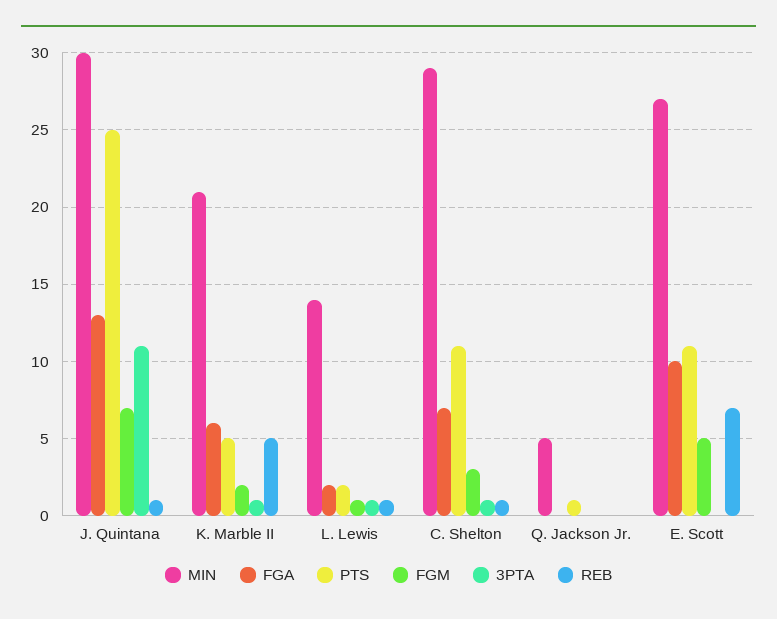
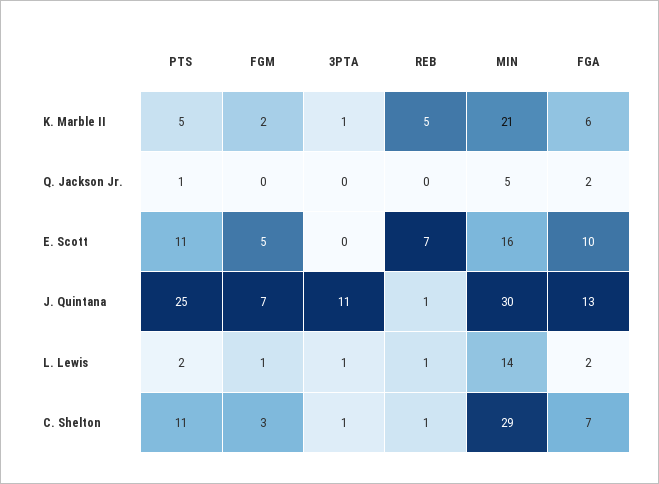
FGA, Q. Jackson Jr.: 0 -> 2
MIN, E. Scott: 27 -> 16

